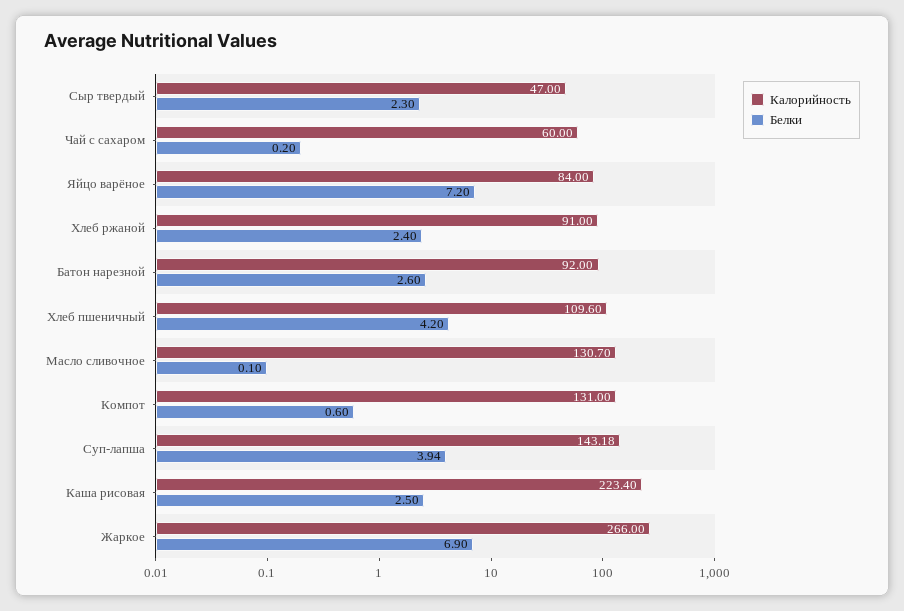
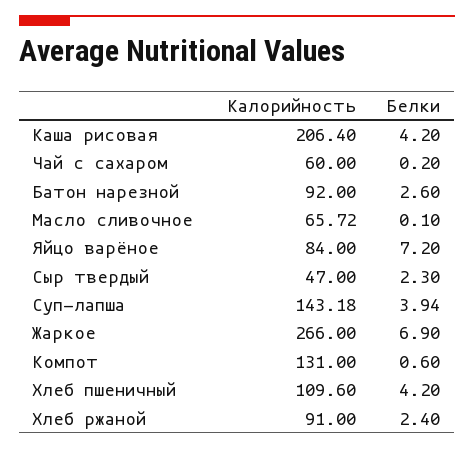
Калорийность, Масло сливочное: 130.7 -> 65.72
Калорийность, Каша рисовая: 223.4 -> 206.4
Белки, Каша рисовая: 2.5 -> 4.2

